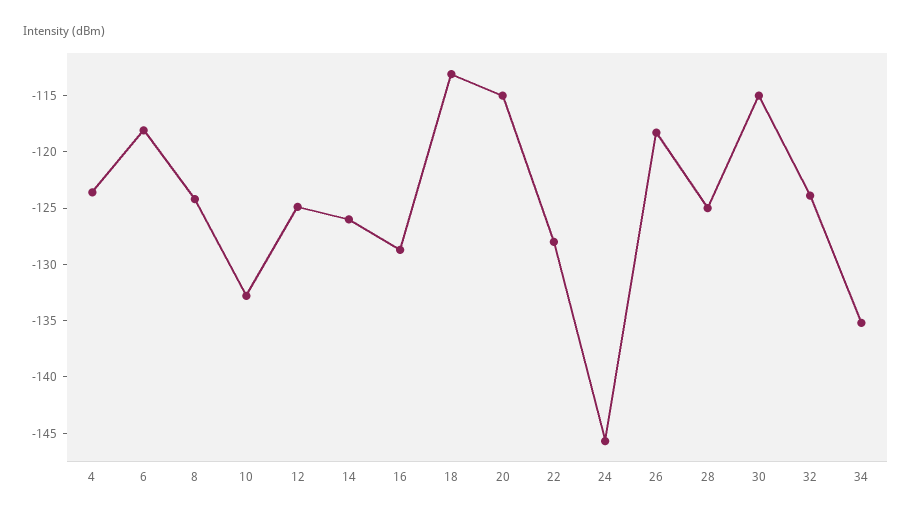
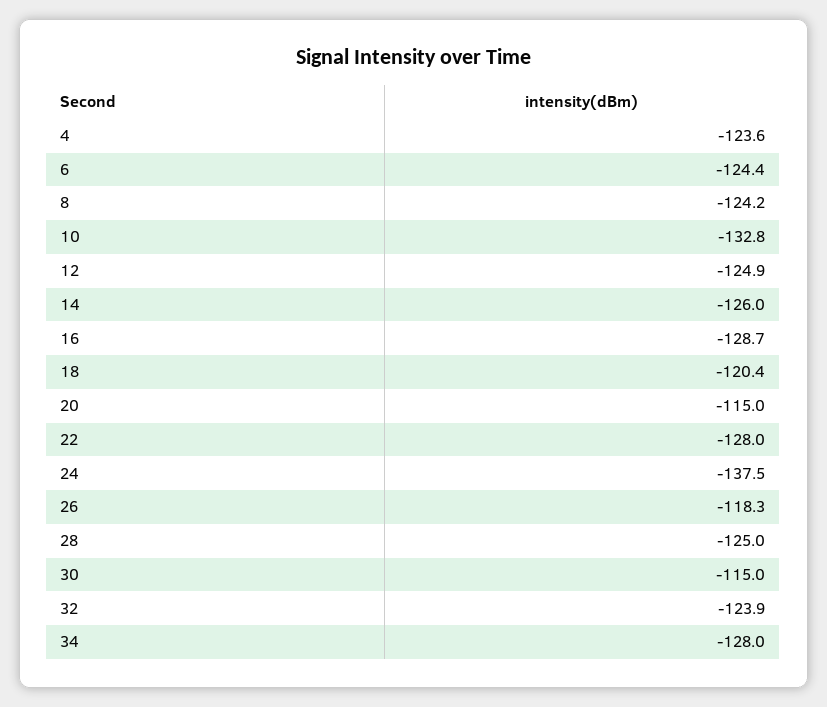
6: -118 -> -124.4
18: -113 -> -120.4
24: -146 -> -137.5
34: -135 -> -128

